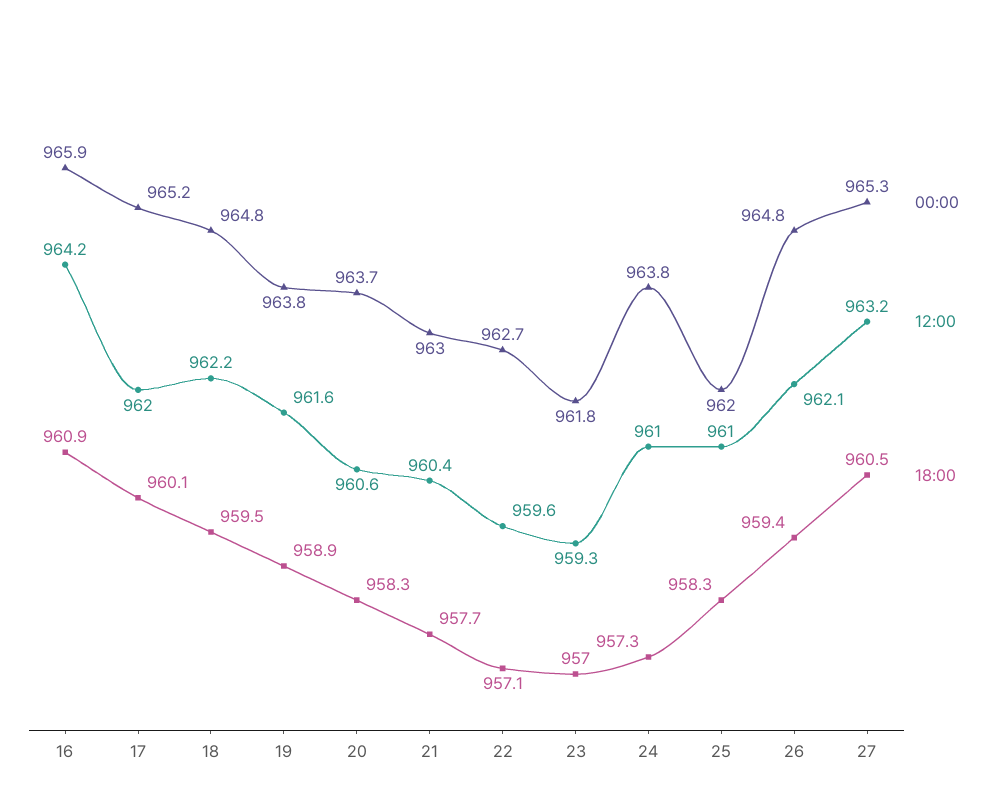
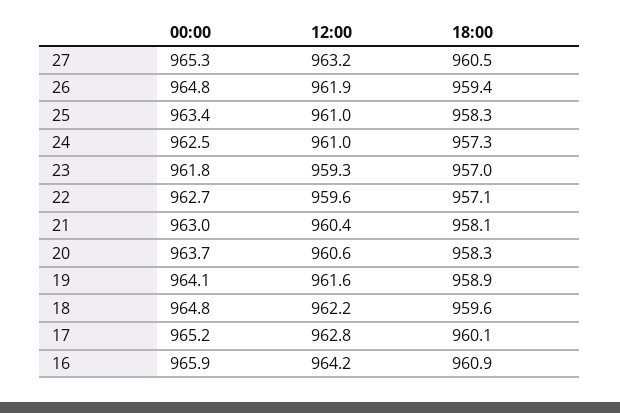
12:00, 17: 962 -> 962.8
18:00, 18: 959.5 -> 959.6
00:00, 19: 963.8 -> 964.1
18:00, 21: 957.7 -> 958.1
00:00, 24: 963.8 -> 962.5
00:00, 25: 962 -> 963.4
12:00, 26: 962.1 -> 961.9

